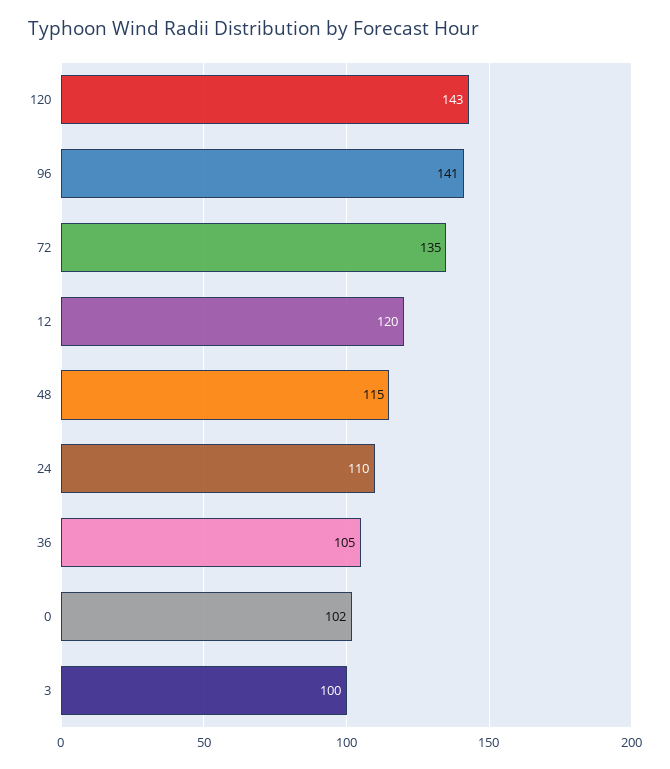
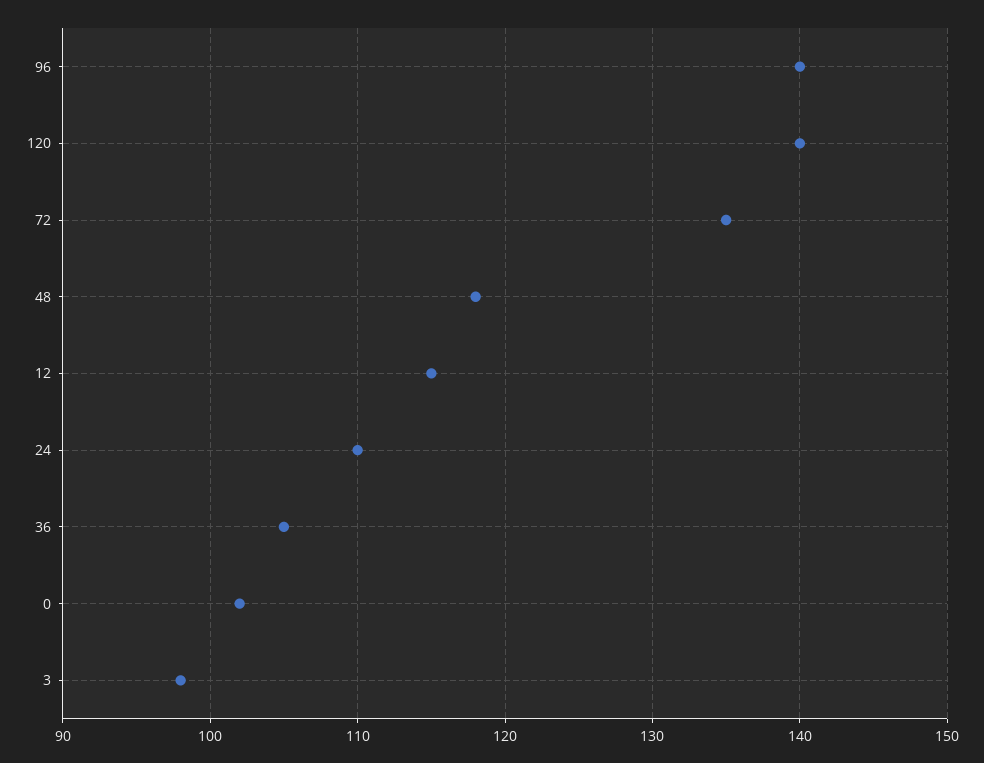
120: 143 -> 140
96: 141 -> 140
12: 120 -> 115
48: 115 -> 118
3: 100 -> 98

